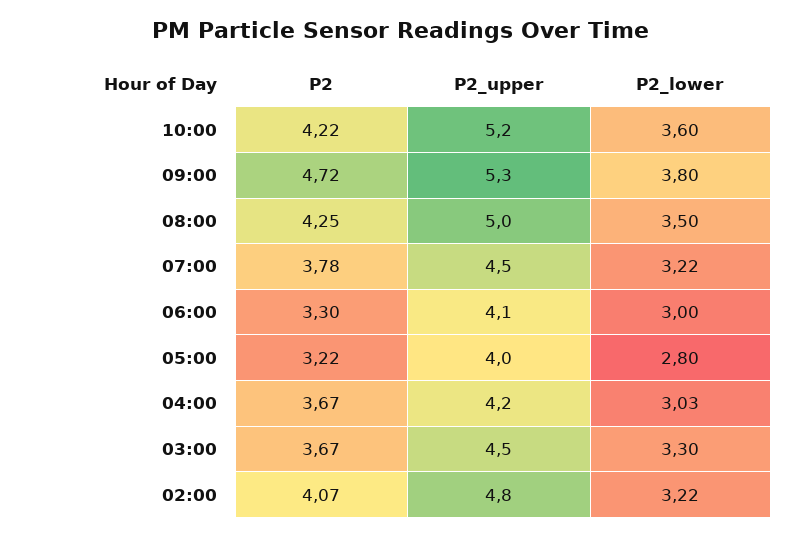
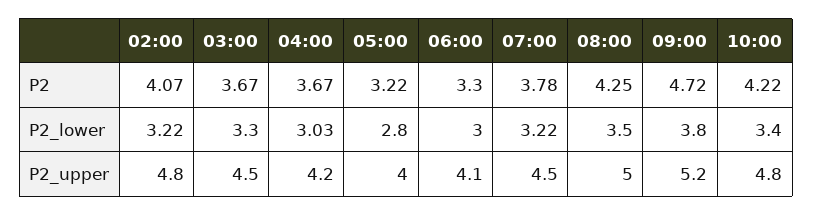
P2_upper, 10:00: 5.2 -> 4.8
P2_lower, 10:00: 3.6 -> 3.4
P2_upper, 09:00: 5.3 -> 5.2

